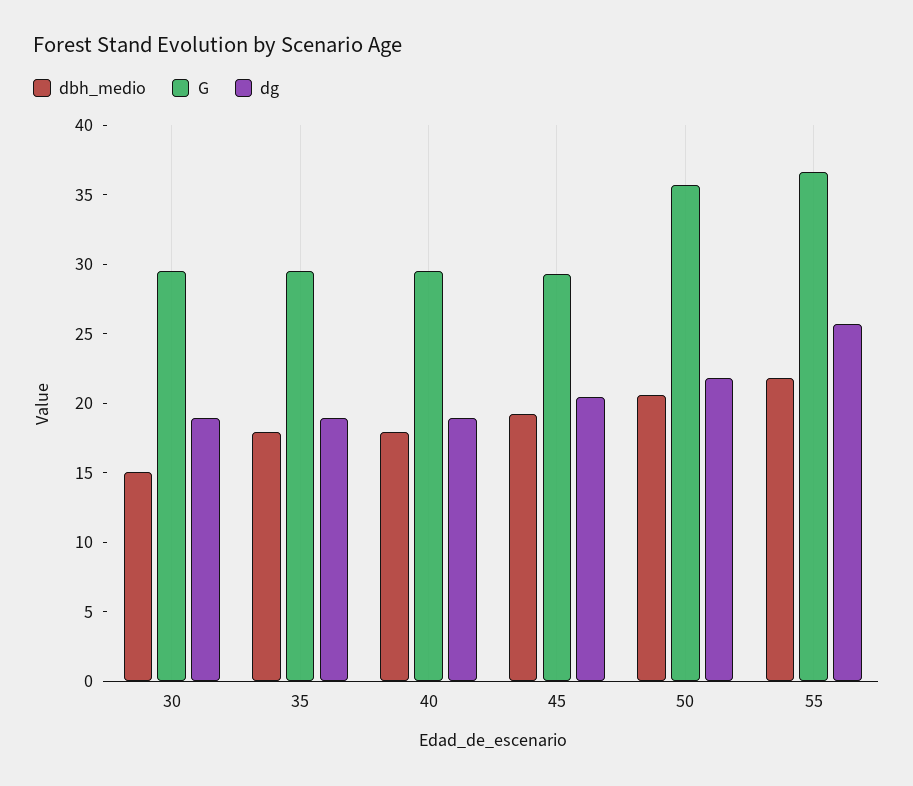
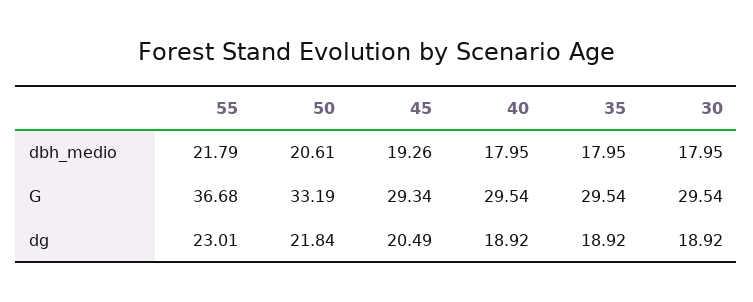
dbh_medio, 30: 15 -> 17.95
G, 50: 36 -> 33.19
dg, 55: 26 -> 23.01

